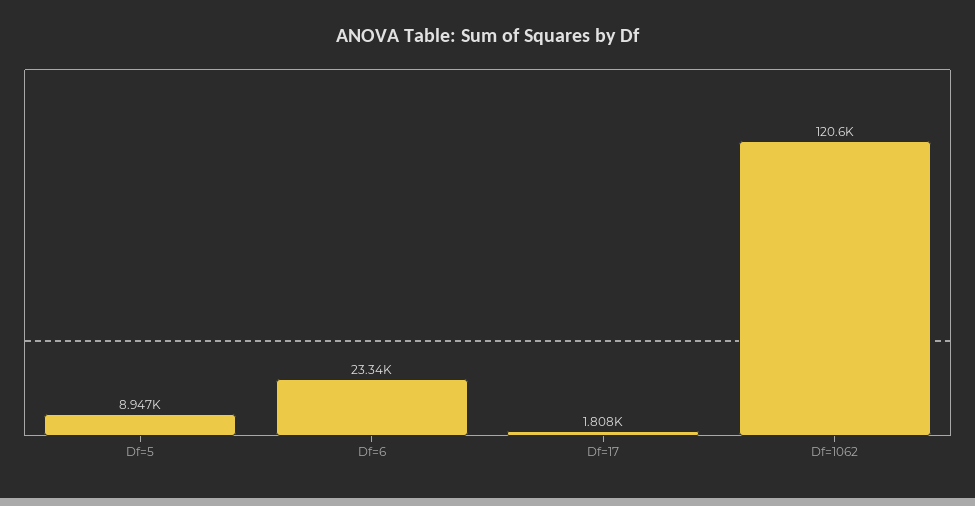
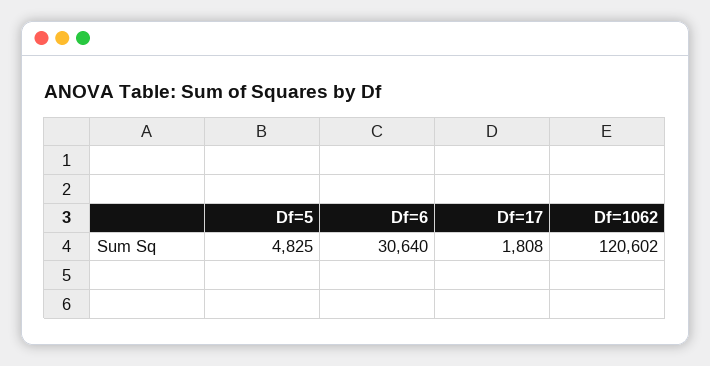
Df=5: 8947 -> 4825
Df=6: 23340 -> 30640

